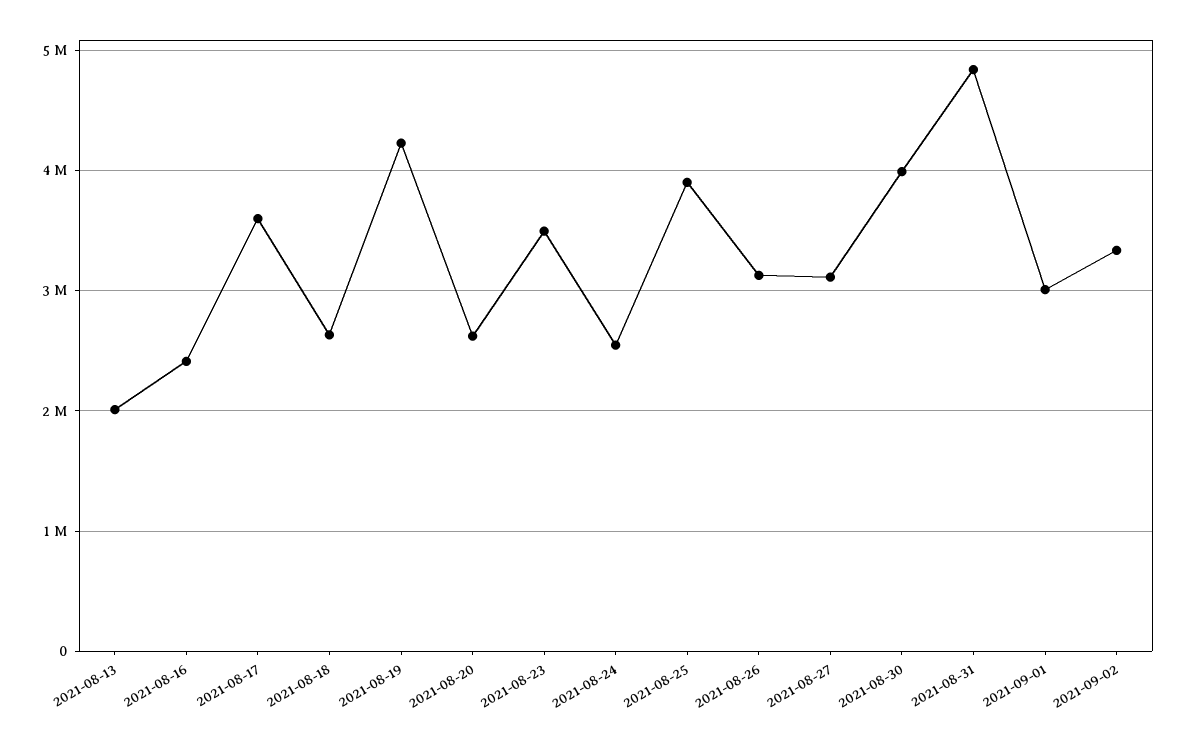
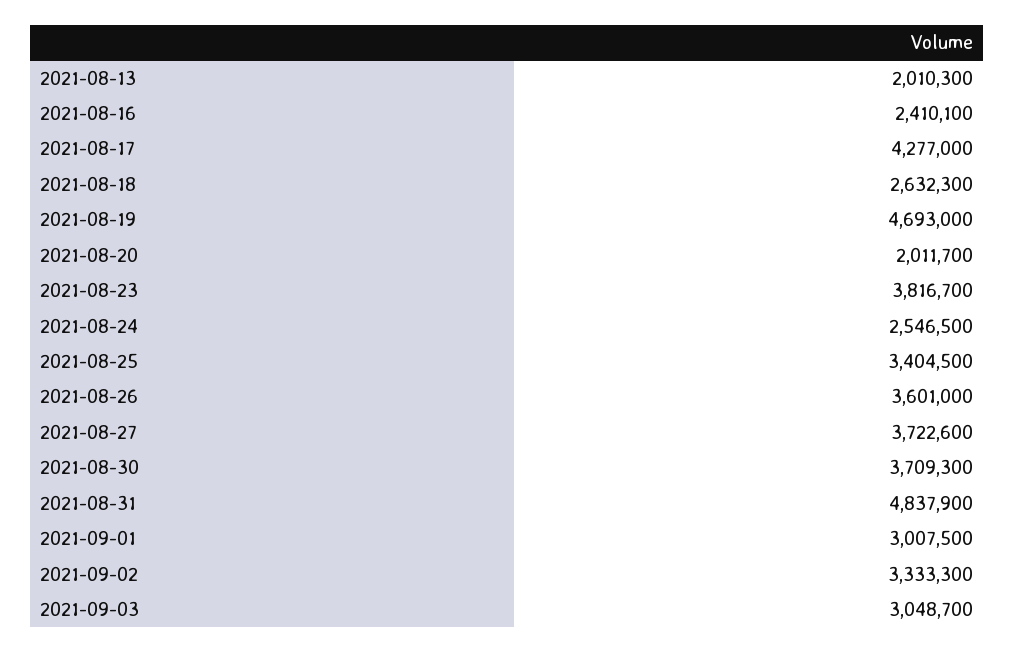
2021-08-17: 3600000 -> 4277000
2021-08-19: 4200000 -> 4693000
2021-08-20: 2600000 -> 2011700
2021-08-23: 3500000 -> 3816700
2021-08-25: 3900000 -> 3404500
2021-08-26: 3100000 -> 3601000
2021-08-27: 3100000 -> 3722600
2021-08-30: 4000000 -> 3709300
2021-09-03: none -> 3048700

